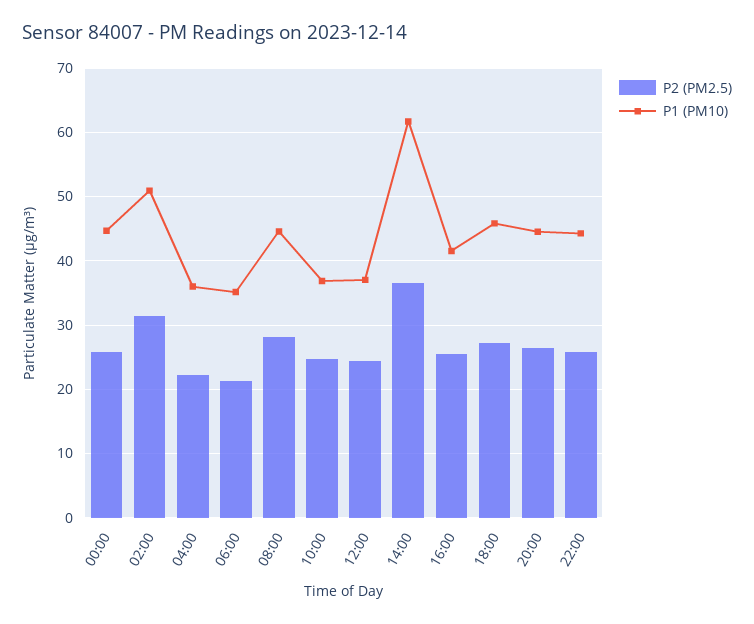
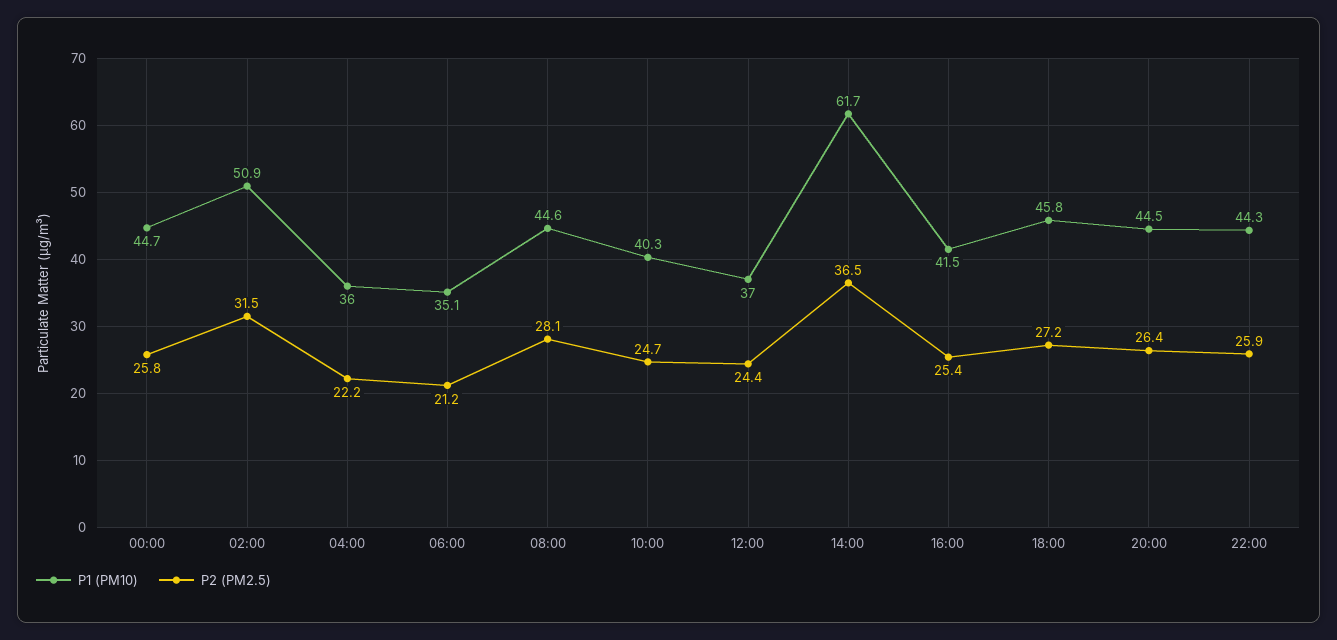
P1 (PM10), 10:00: 37 -> 40.3

